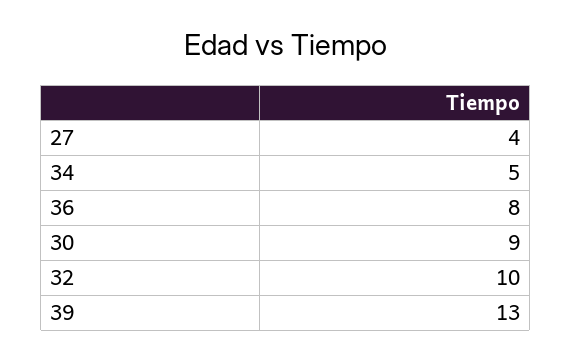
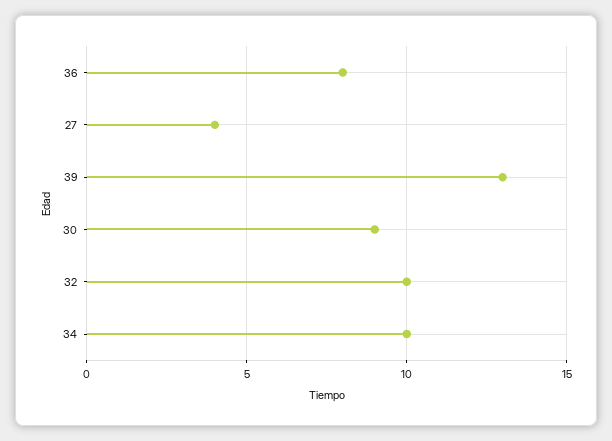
34: 5 -> 10

